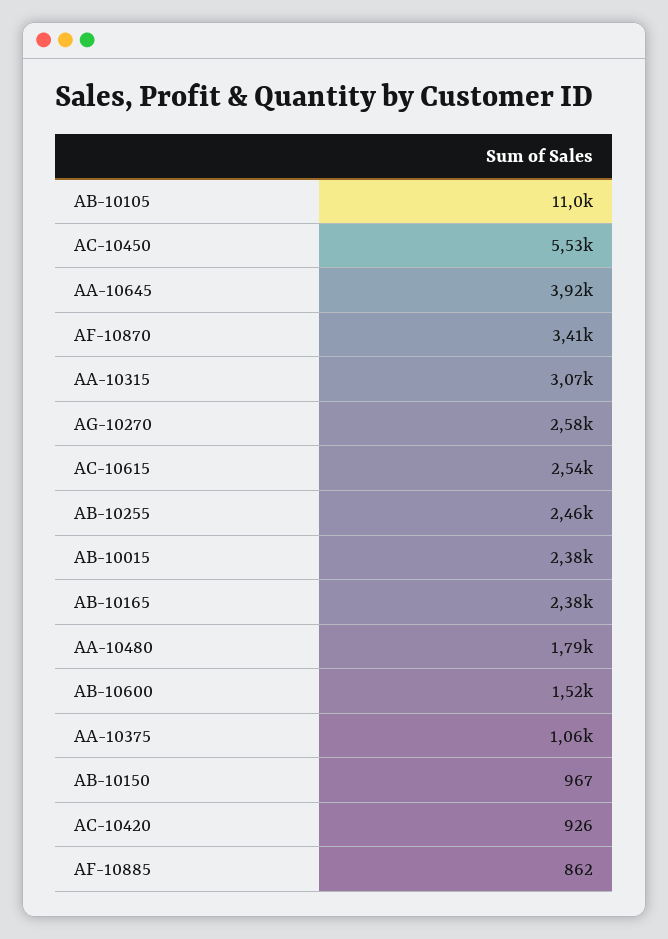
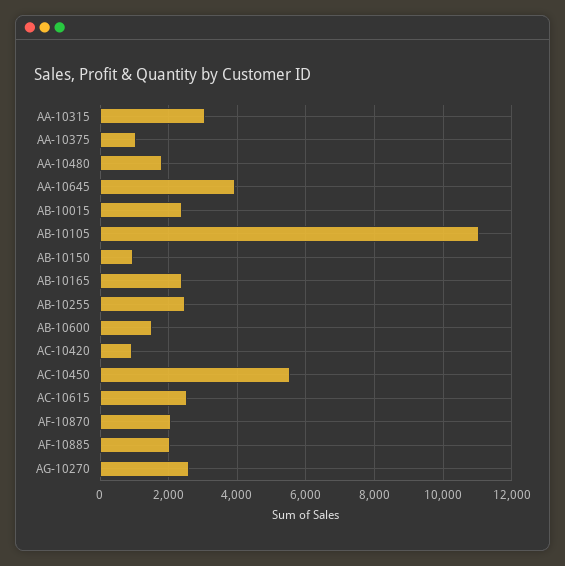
AF-10870: 3410 -> 2000
AF-10885: 862 -> 2000

